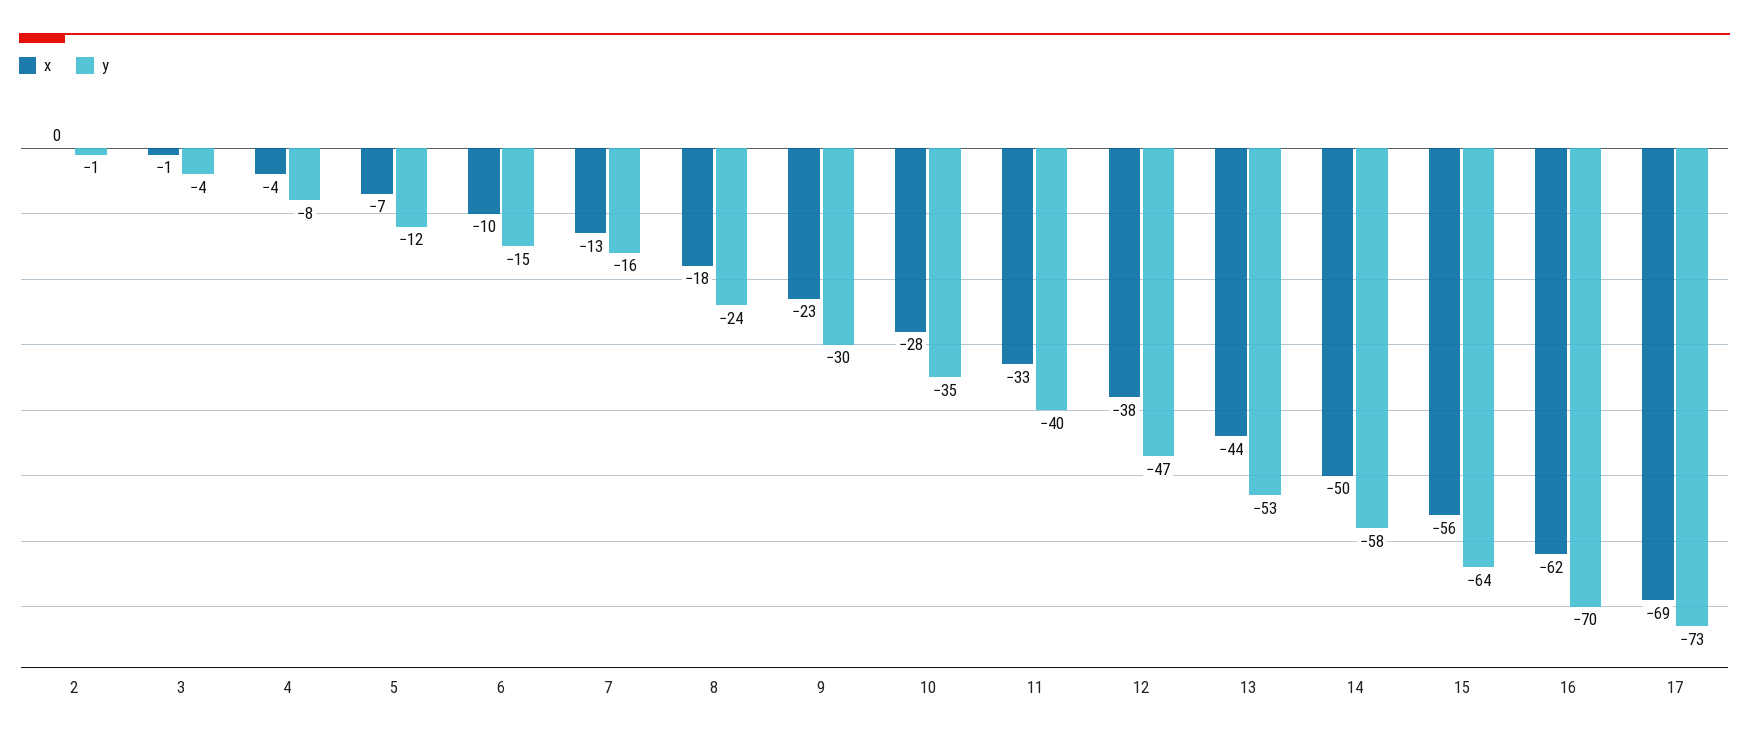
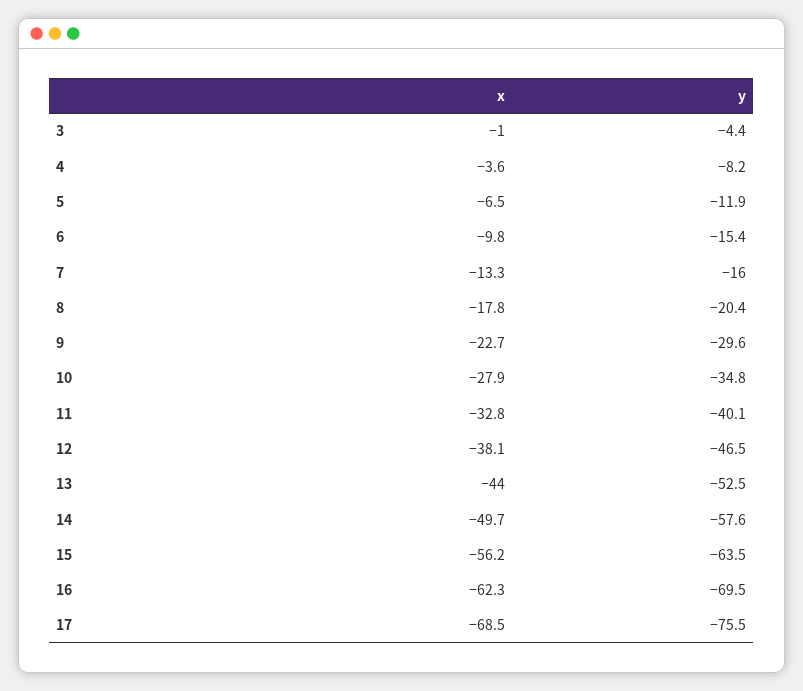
x, 2: 0 -> none
y, 2: -1 -> none
y, 8: -24 -> -20.4
y, 17: -73 -> -75.5

